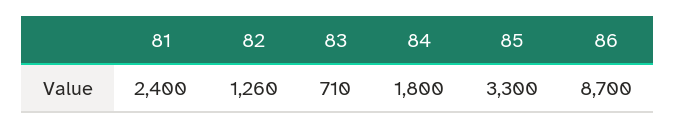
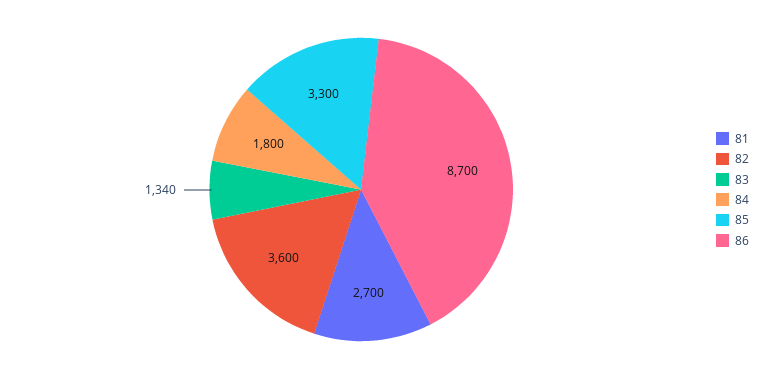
81: 2400 -> 2700
82: 1260 -> 3600
83: 710 -> 1340

